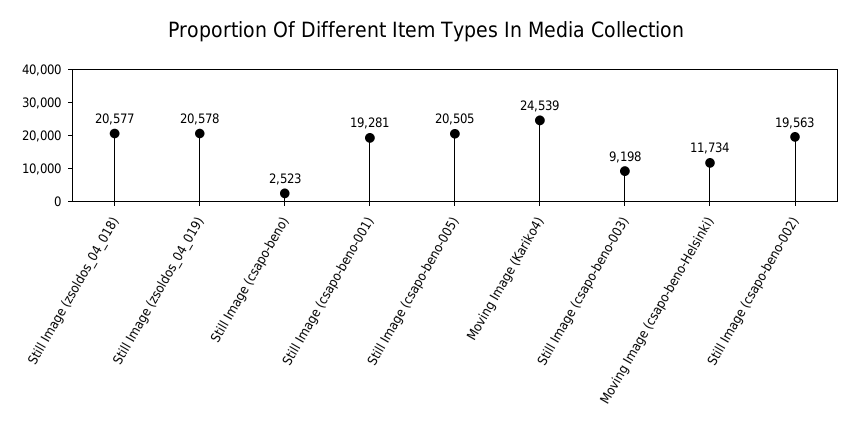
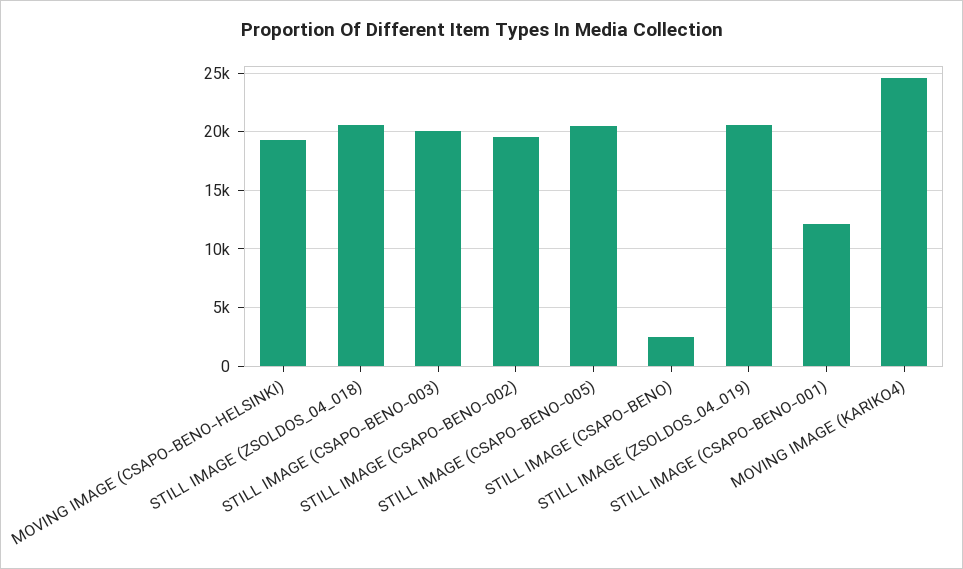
Still Image (csapo-beno-001): 19281 -> 12000
Still Image (csapo-beno-003): 9198 -> 20000
Moving Image (csapo-beno-Helsinki): 11734 -> 19000

